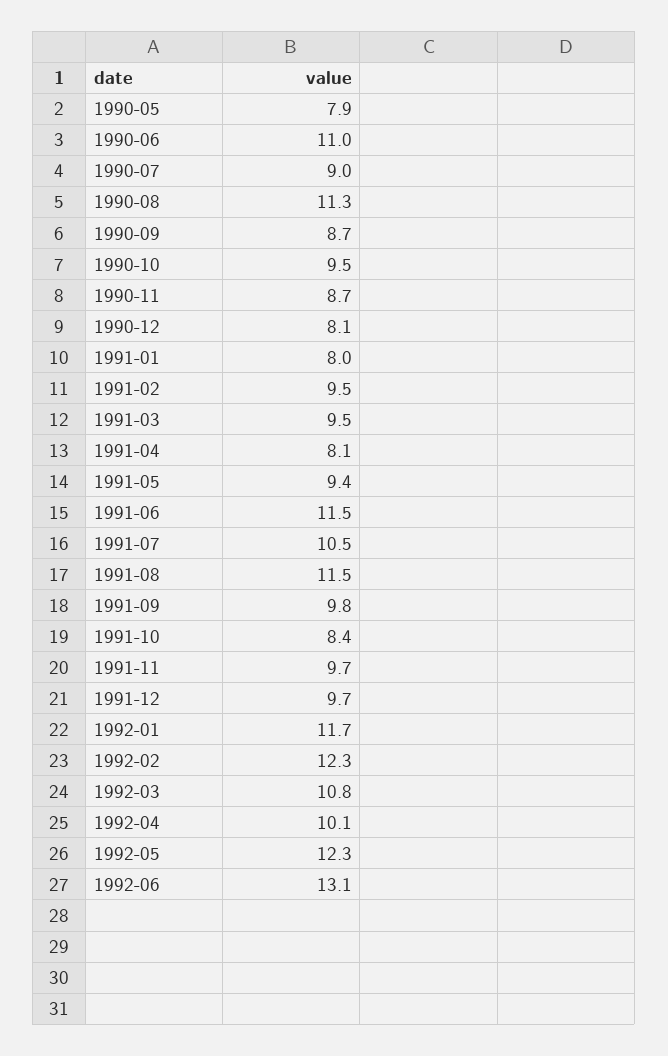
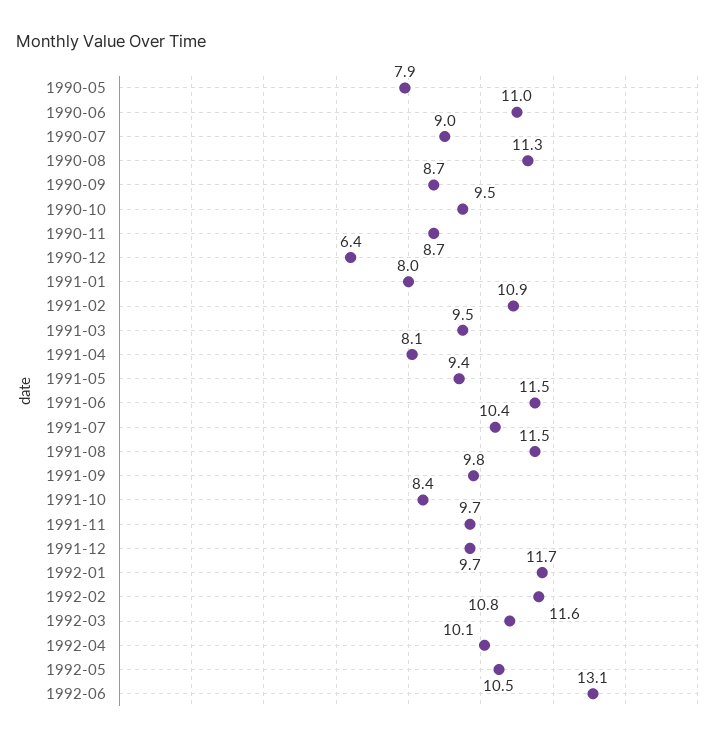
1990-12: 8.1 -> 6.4
1991-02: 9.5 -> 10.9
1991-07: 10.5 -> 10.4
1992-02: 12.3 -> 11.6
1992-05: 12.3 -> 10.5

